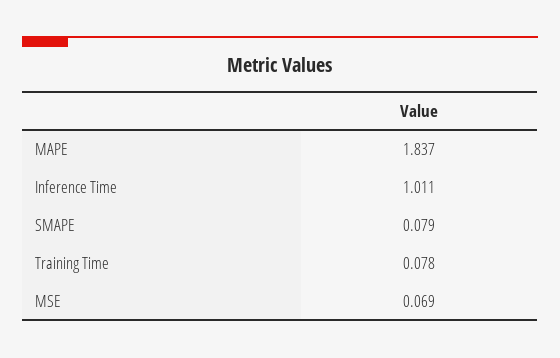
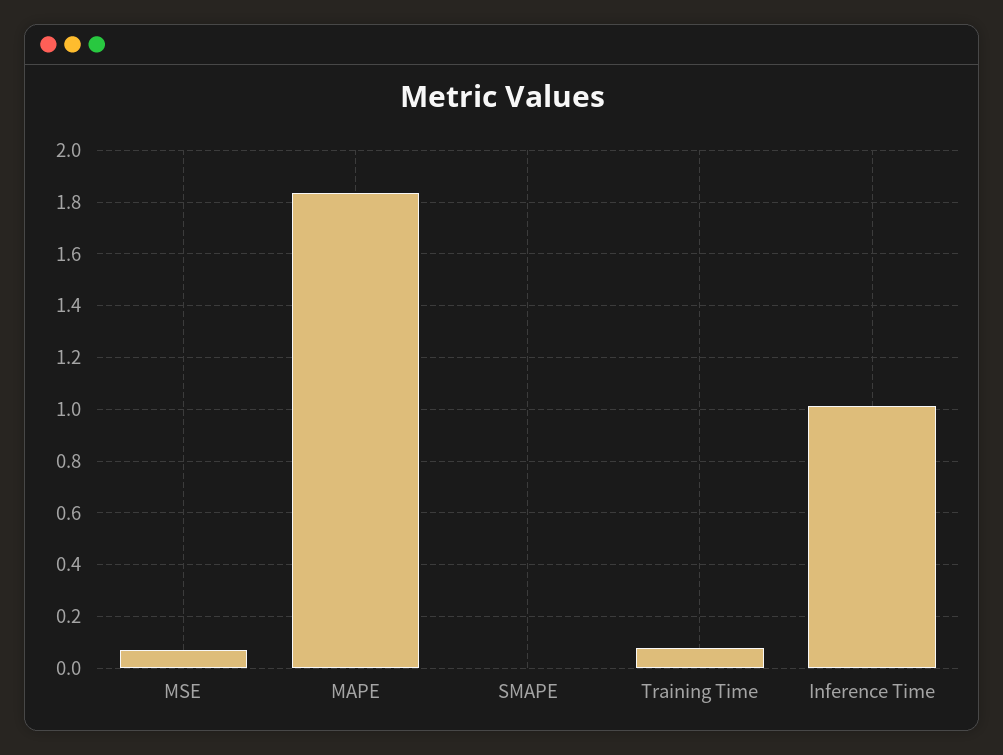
SMAPE: 0.079 -> 0

